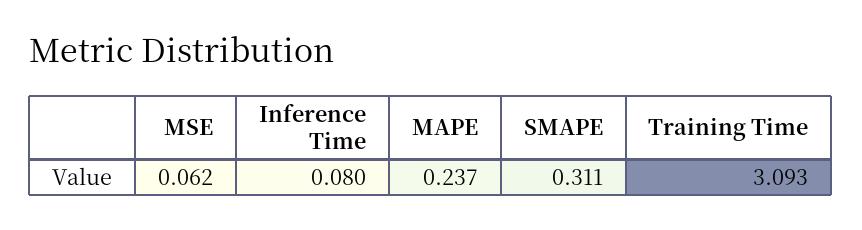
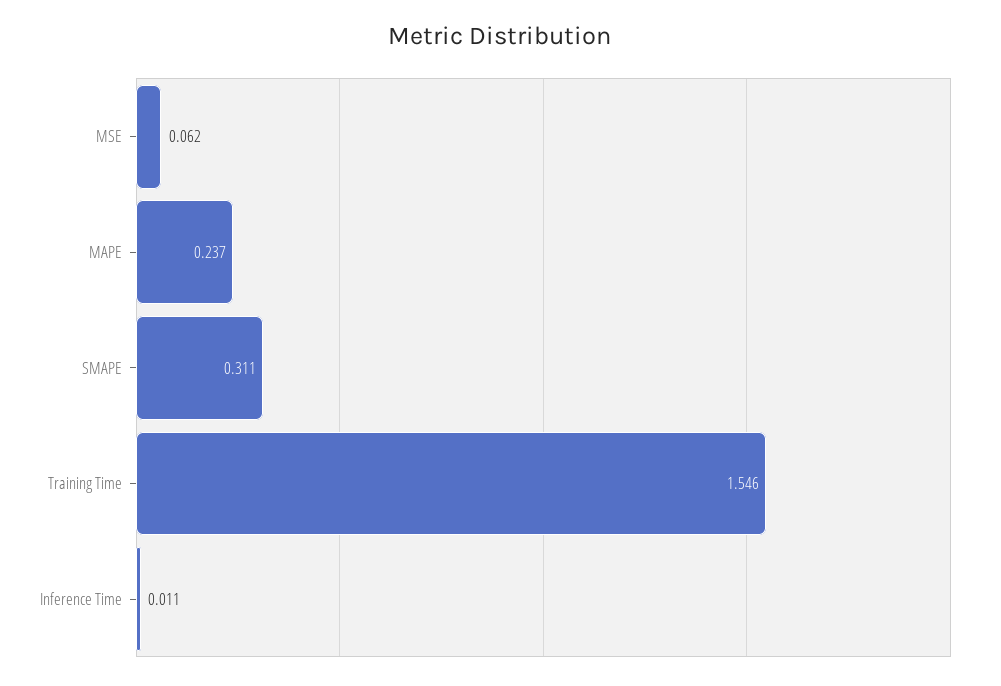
Inference Time: 0.08 -> 0.011
Training Time: 3.093 -> 1.546

